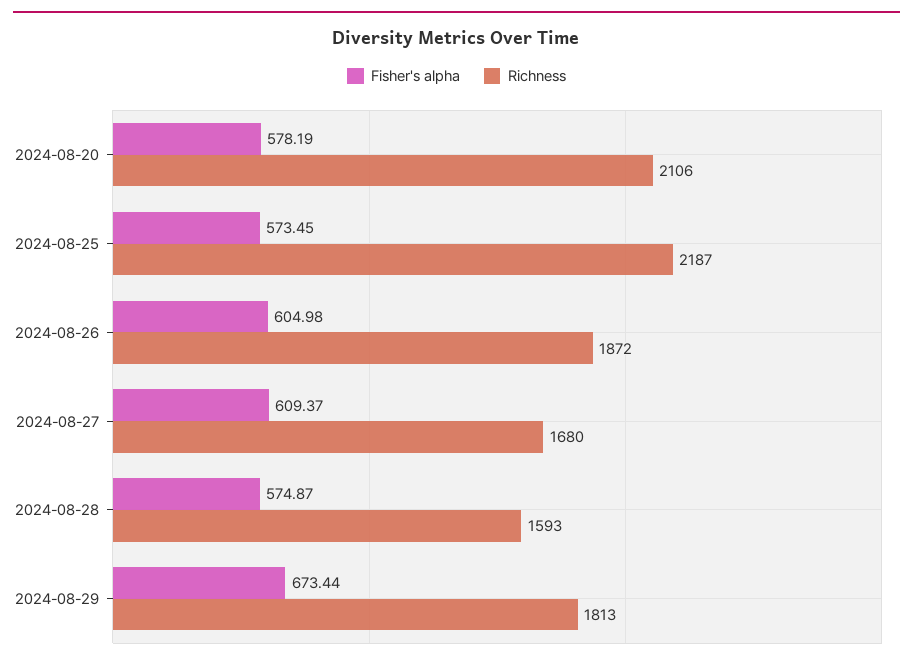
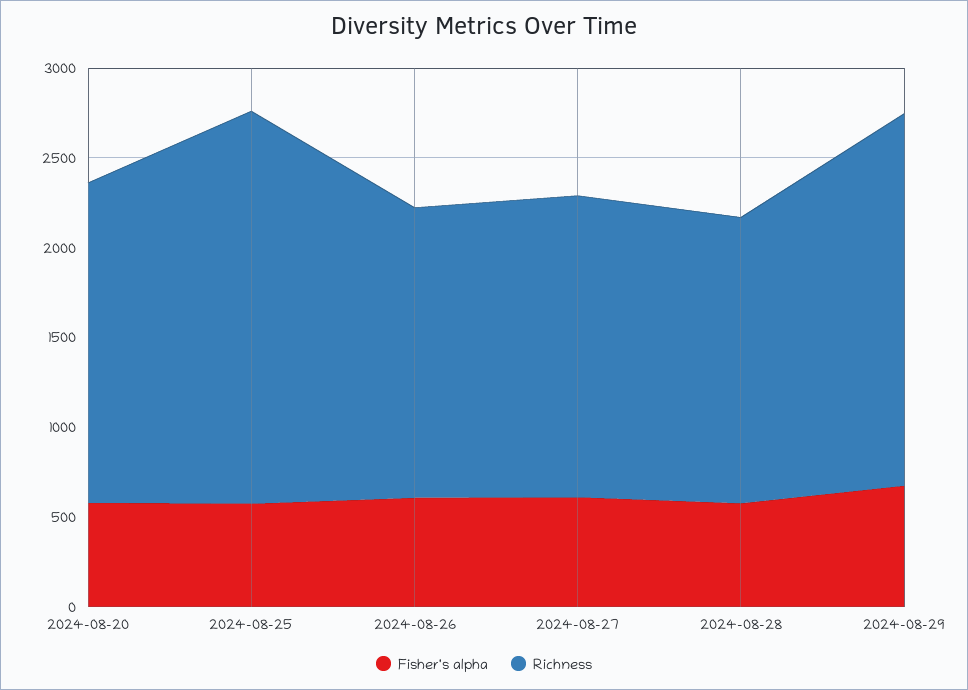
Richness, 2024-08-20: 2106 -> 1800
Richness, 2024-08-26: 1872 -> 1600
Richness, 2024-08-29: 1813 -> 2100

